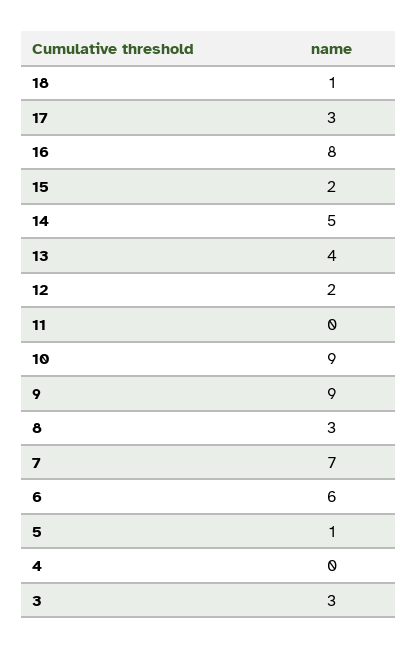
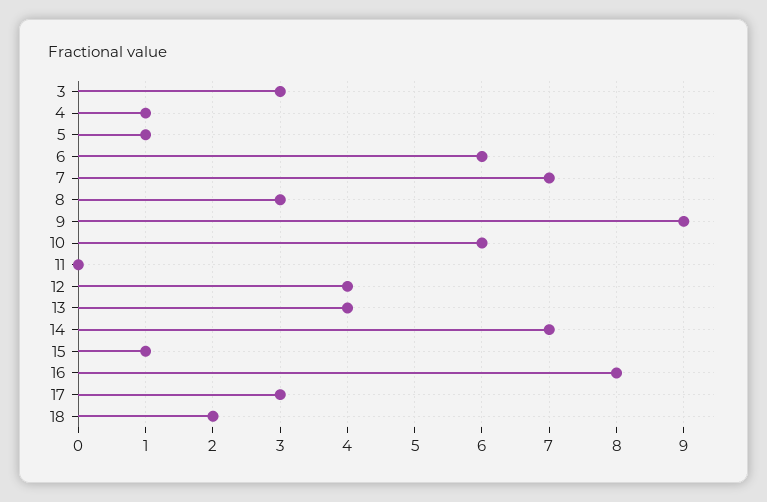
18: 1 -> 2
15: 2 -> 1
14: 5 -> 7
12: 2 -> 4
10: 9 -> 6
4: 0 -> 1

